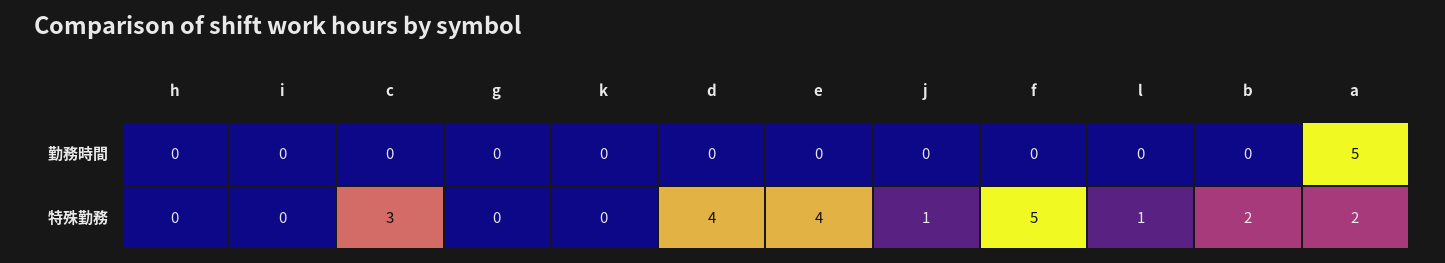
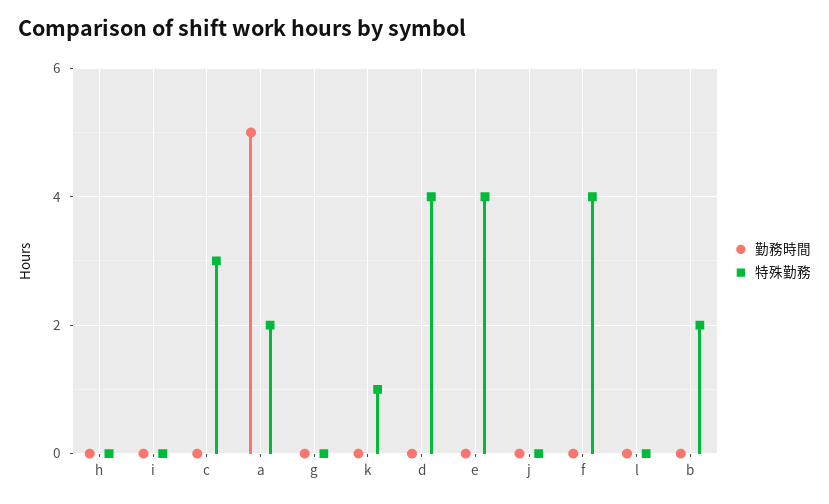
特殊勤務, k: 0 -> 1
特殊勤務, j: 1 -> 0
特殊勤務, f: 5 -> 4
特殊勤務, l: 1 -> 0

